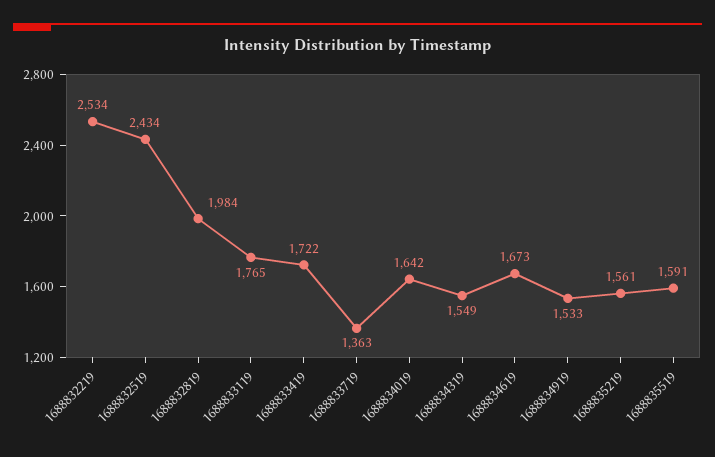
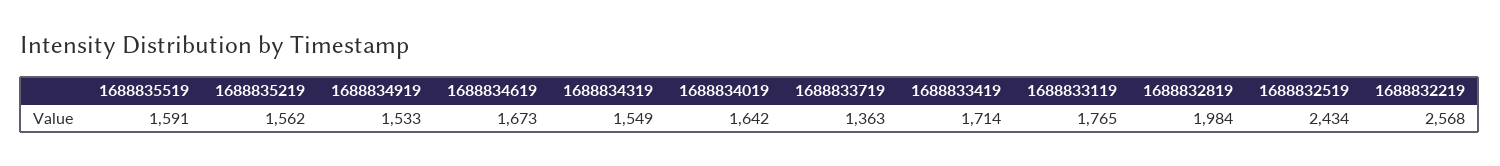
1688832219: 2534 -> 2568
1688833419: 1722 -> 1714
1688835219: 1561 -> 1562

